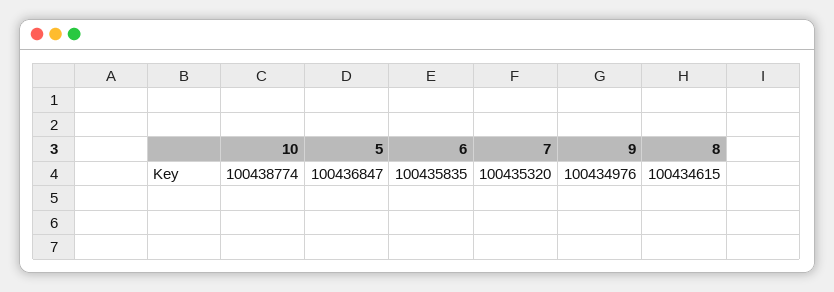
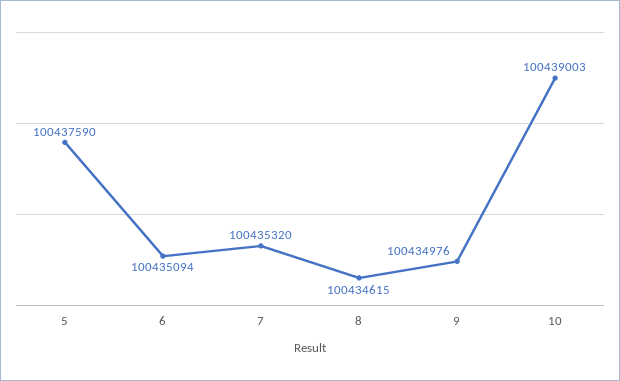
10: 100438774 -> 100439003
5: 100436847 -> 100437590
6: 100435835 -> 100435094

